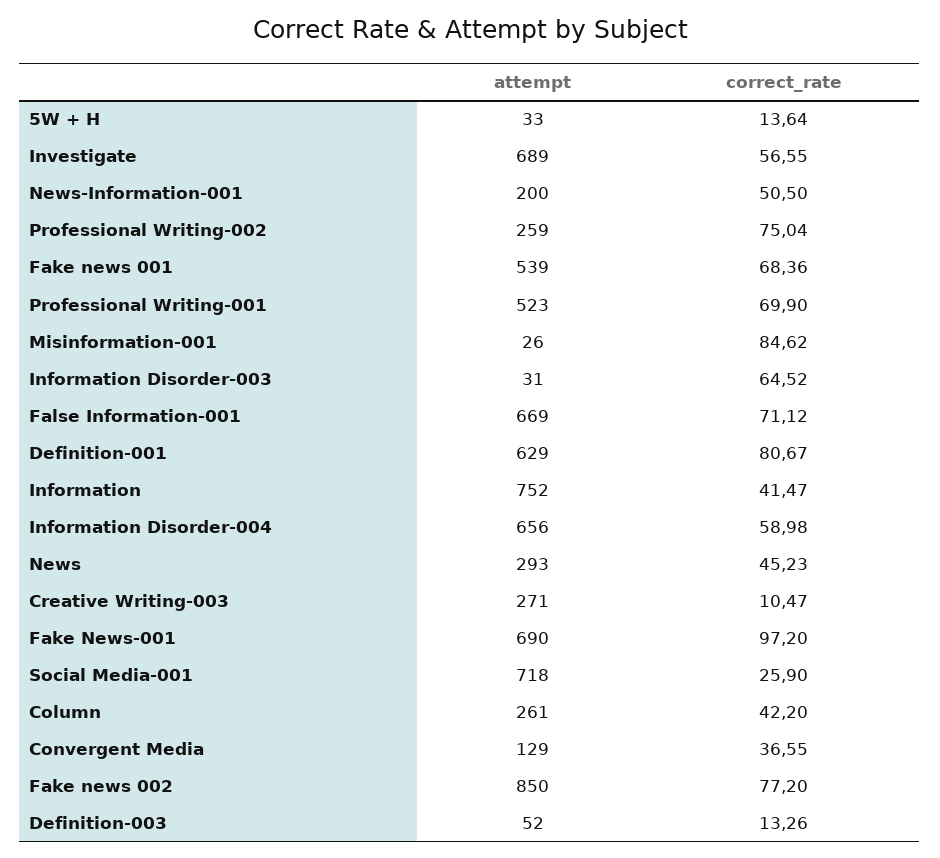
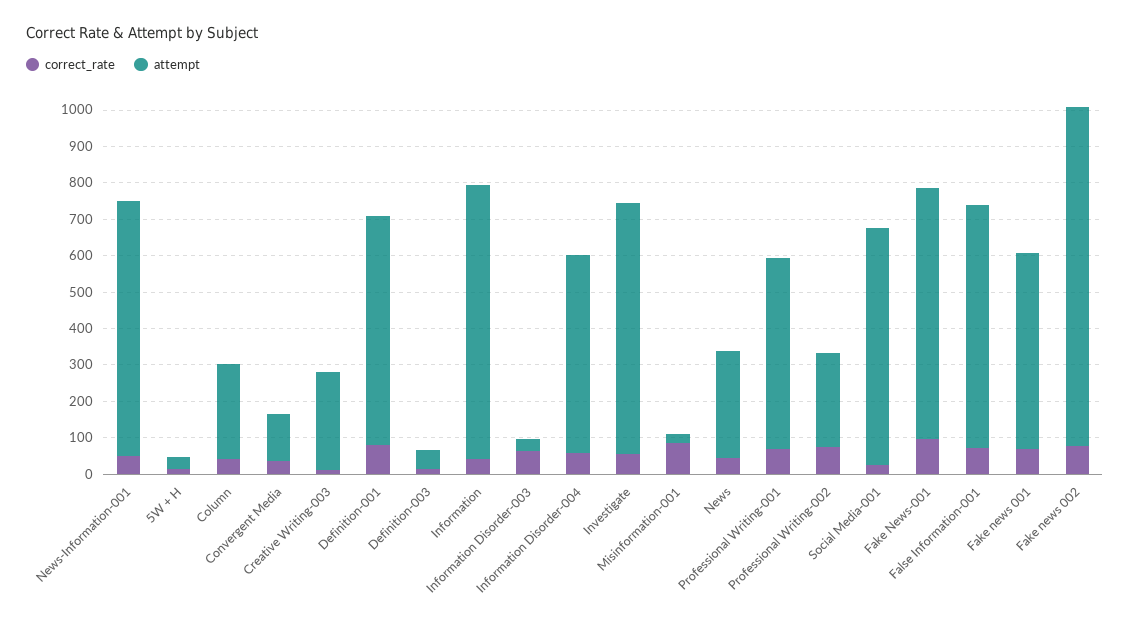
attempt, News-Information-001: 200 -> 700
attempt, Information Disorder-004: 656 -> 550
attempt, Social Media-001: 718 -> 650
attempt, Fake news 002: 850 -> 925

